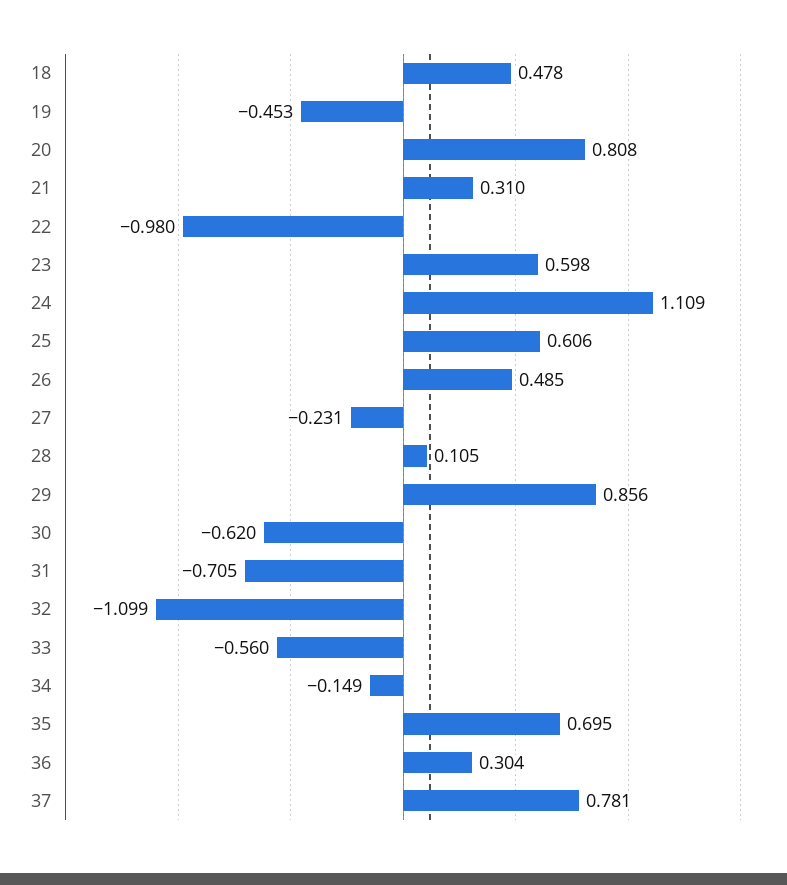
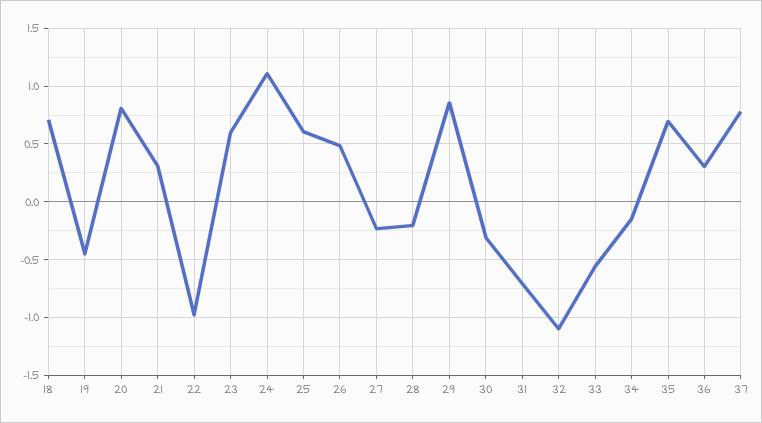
18: 0.478 -> 0.7
28: 0.105 -> -0.2
30: -0.62 -> -0.3

